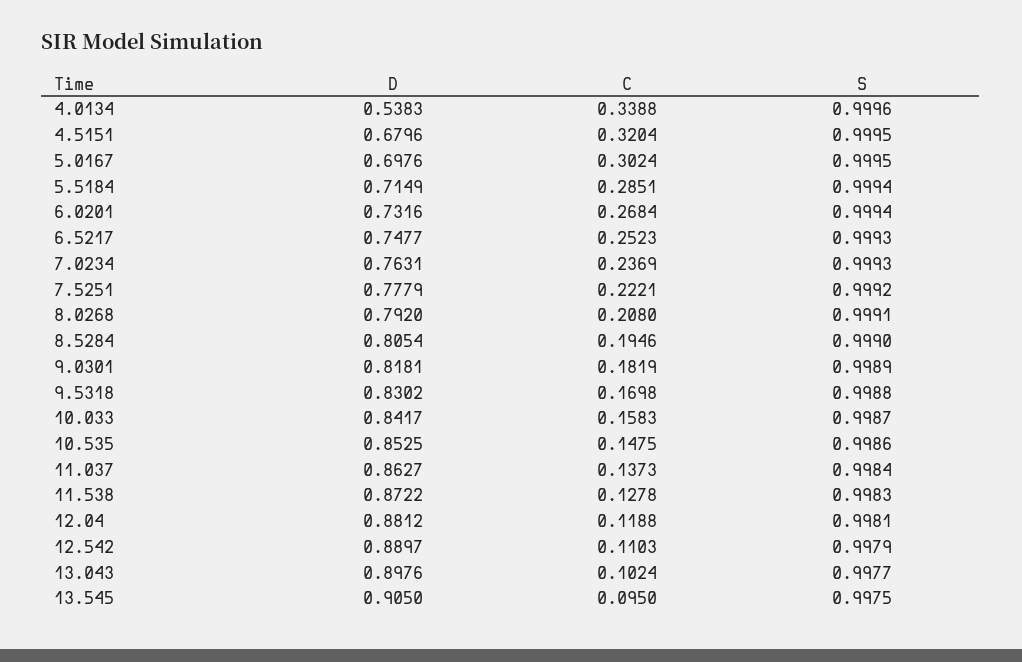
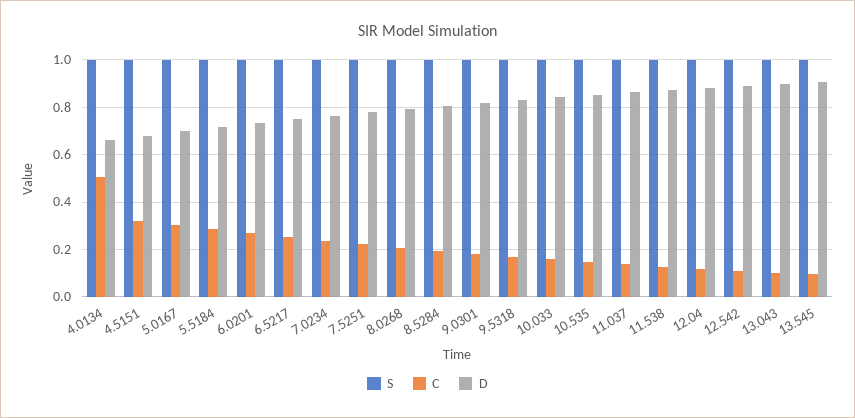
D, 4.0134: 0.5383 -> 0.65
C, 4.0134: 0.3388 -> 0.5

